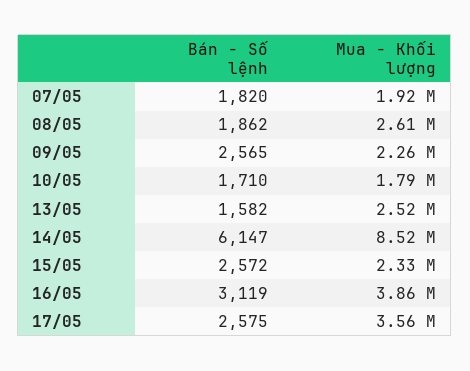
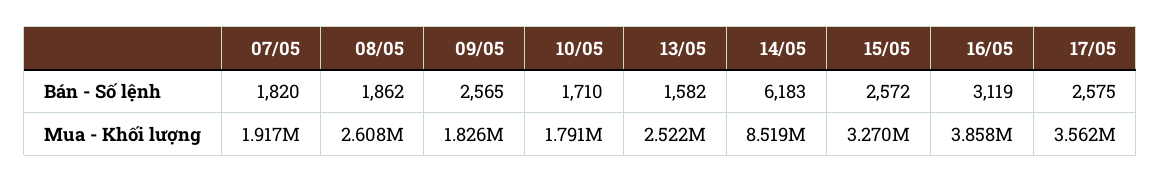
Mua - Khối lượng, 09/05: 2260000 -> 1826000
Bán - Số lệnh, 14/05: 6147 -> 6183
Mua - Khối lượng, 15/05: 2330000 -> 3270000

